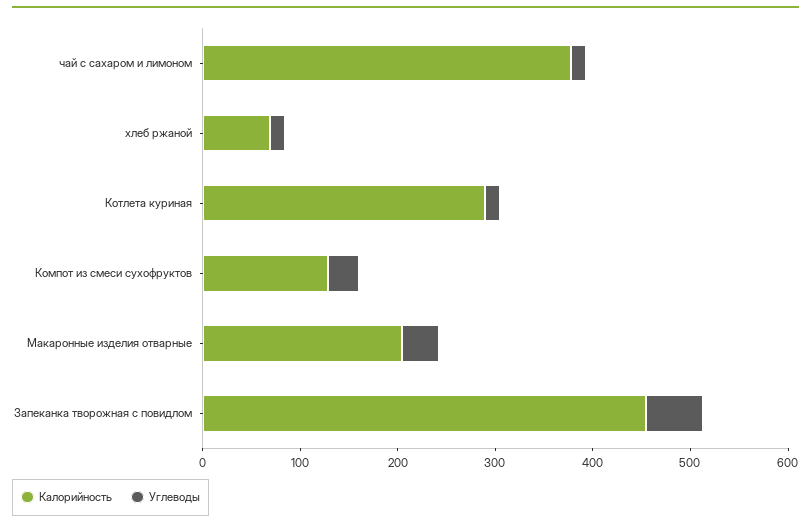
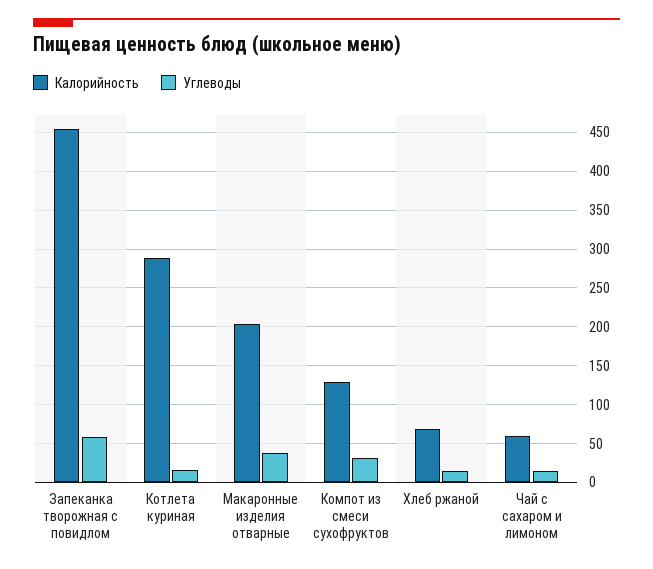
Калорийность, чай с сахаром и лимоном: 380 -> 60

